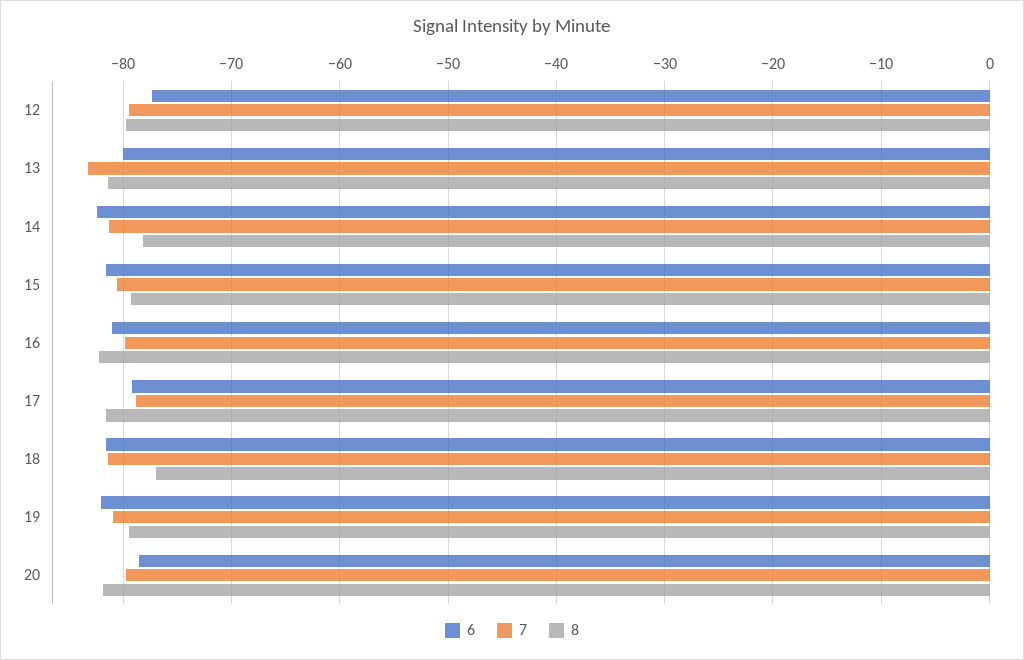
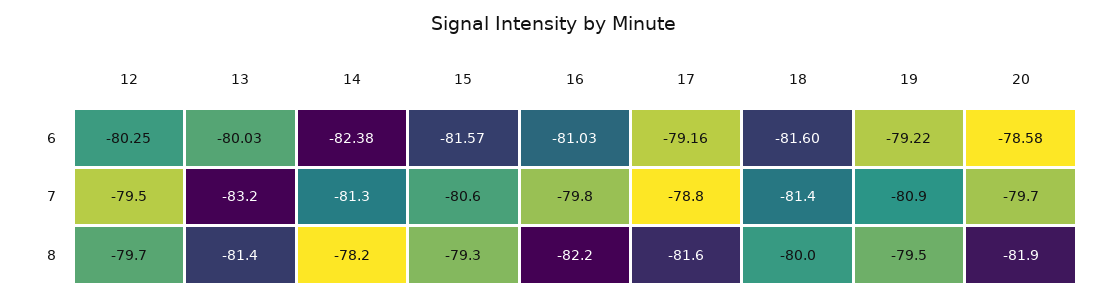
6, 12: -77 -> -80.25
8, 18: -77 -> -80
6, 19: -82 -> -79.22

